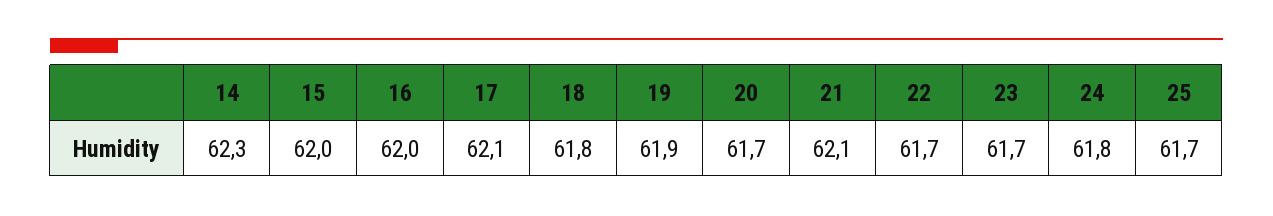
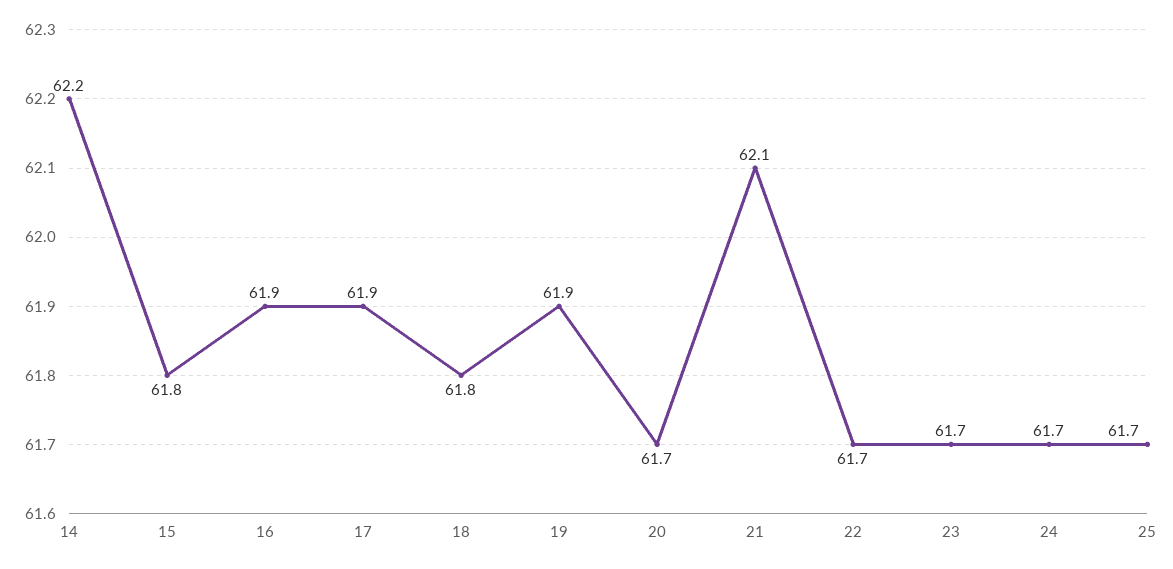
14: 62.3 -> 62.2
15: 62 -> 61.8
16: 62 -> 61.9
17: 62.1 -> 61.9
24: 61.8 -> 61.7

